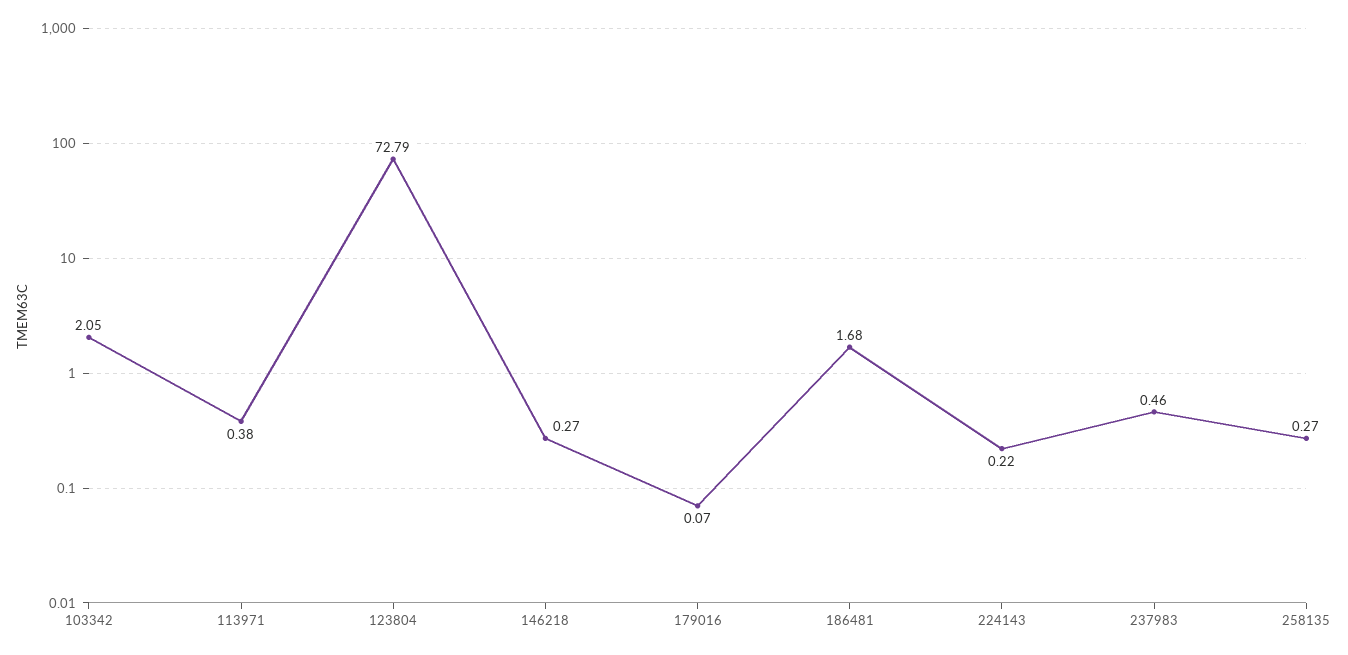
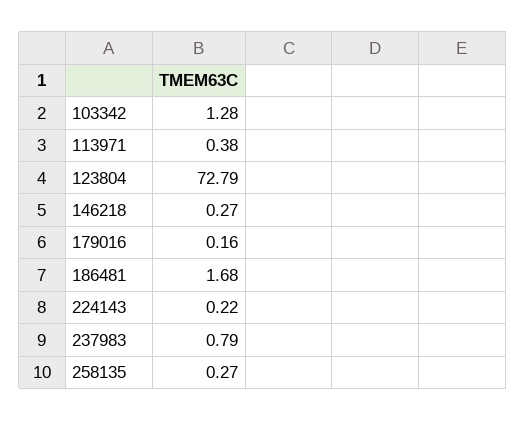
103342: 2.05 -> 1.28
179016: 0.07 -> 0.16
237983: 0.46 -> 0.79

